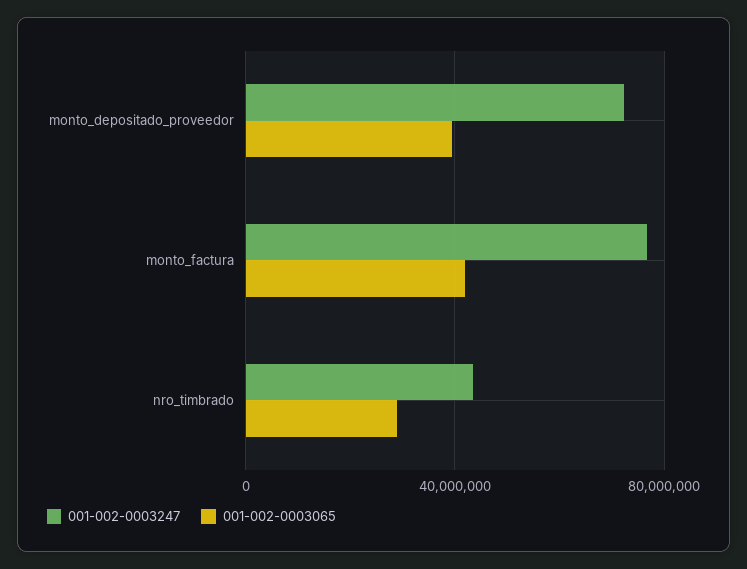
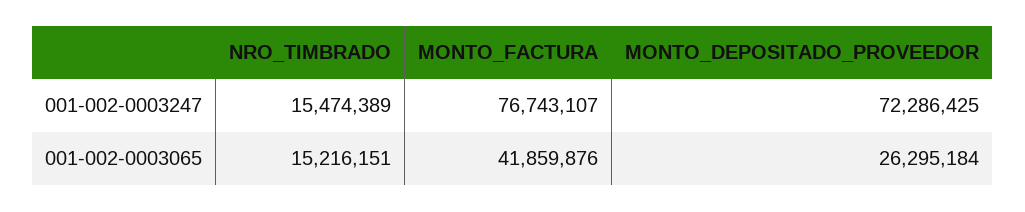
001-002-0003065, monto_depositado_proveedor: 40000000 -> 26295184
001-002-0003247, nro_timbrado: 45000000 -> 15474389
001-002-0003065, nro_timbrado: 30000000 -> 15216151

